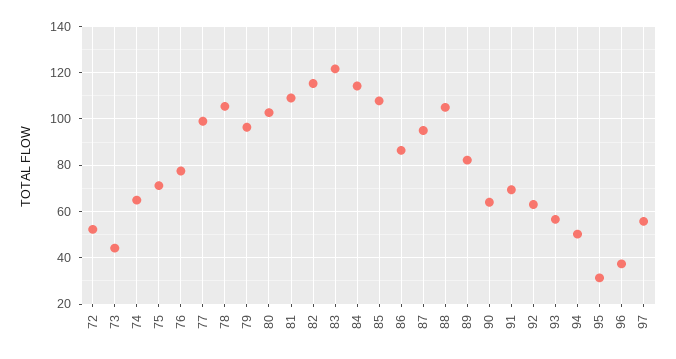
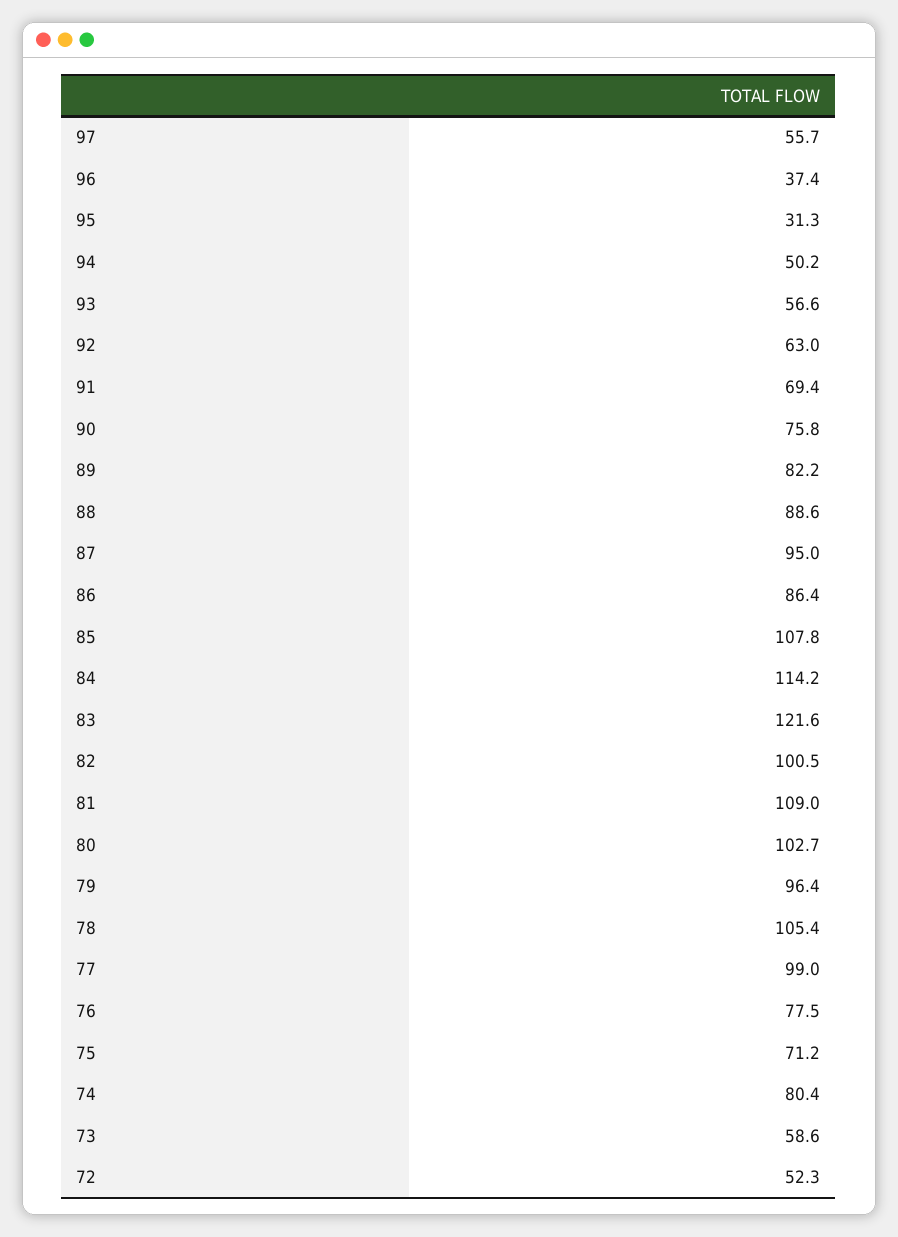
73: 45 -> 58.6
74: 65 -> 80.4
82: 115 -> 100.5
88: 105 -> 88.6
90: 65 -> 75.8

